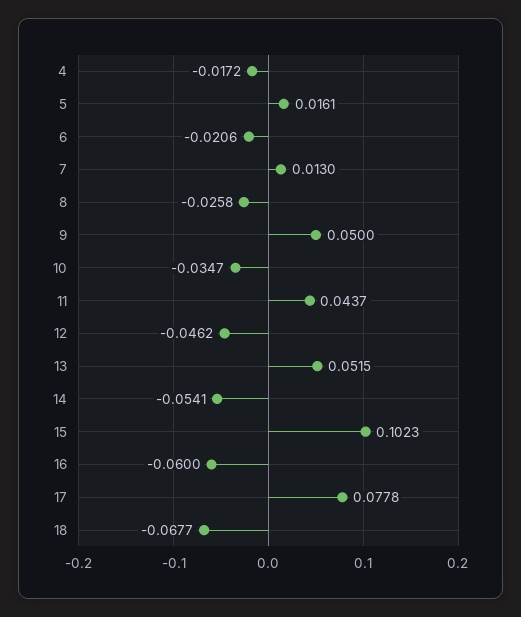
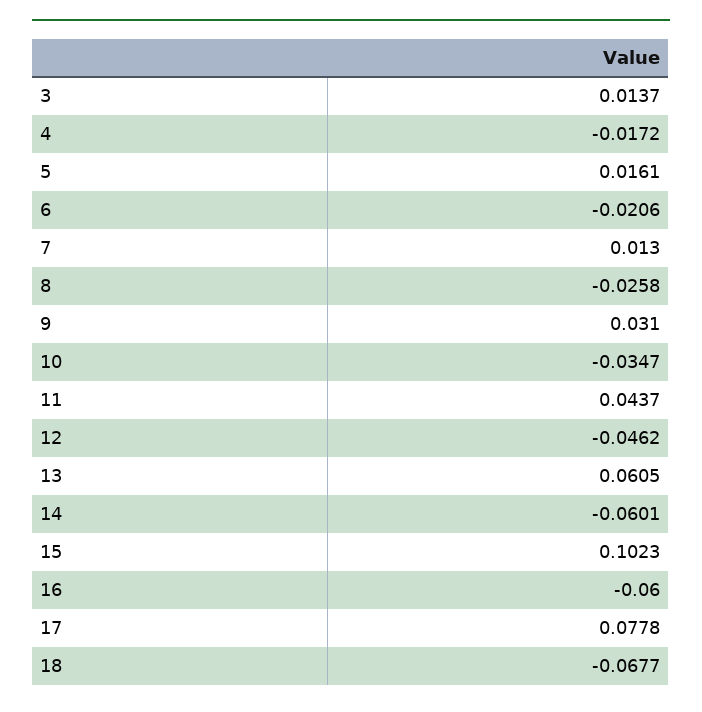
9: 0.05 -> 0.031
13: 0.0515 -> 0.0605
14: -0.0541 -> -0.0601
3: none -> 0.0137

